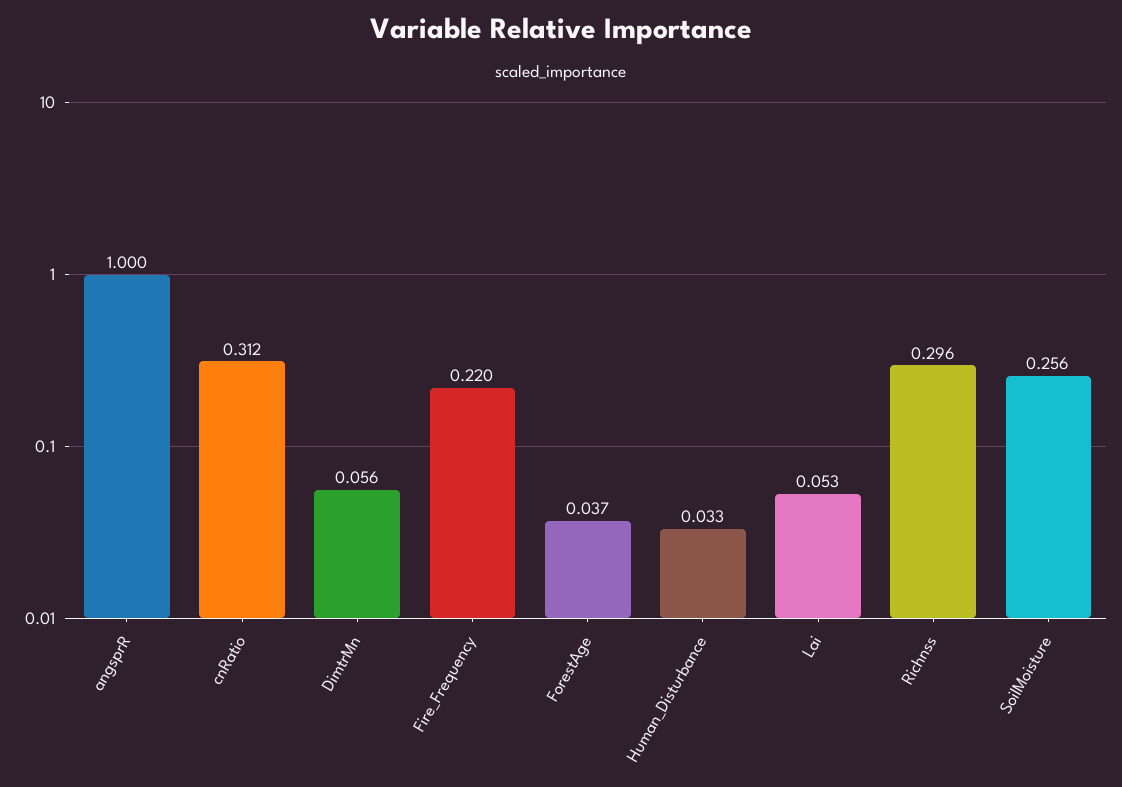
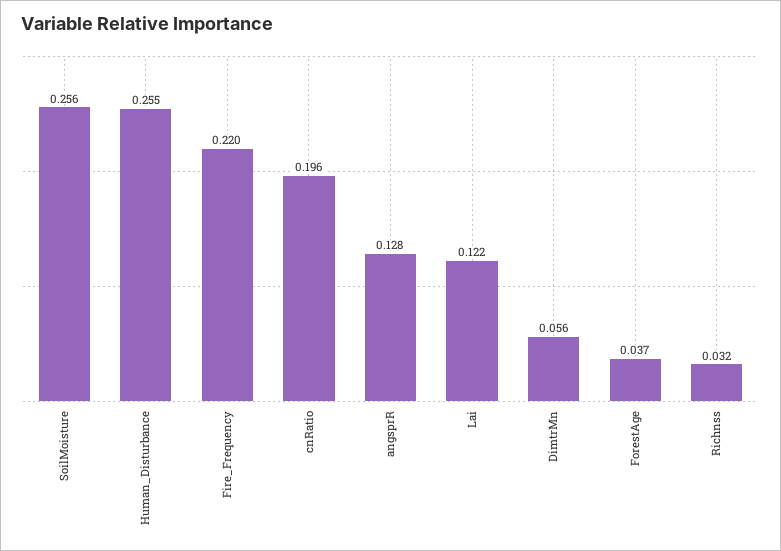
angsprR: 1 -> 0.128
cnRatio: 0.312 -> 0.196
Human_Disturbance: 0.033 -> 0.255
Lai: 0.053 -> 0.122
Richnss: 0.296 -> 0.032

